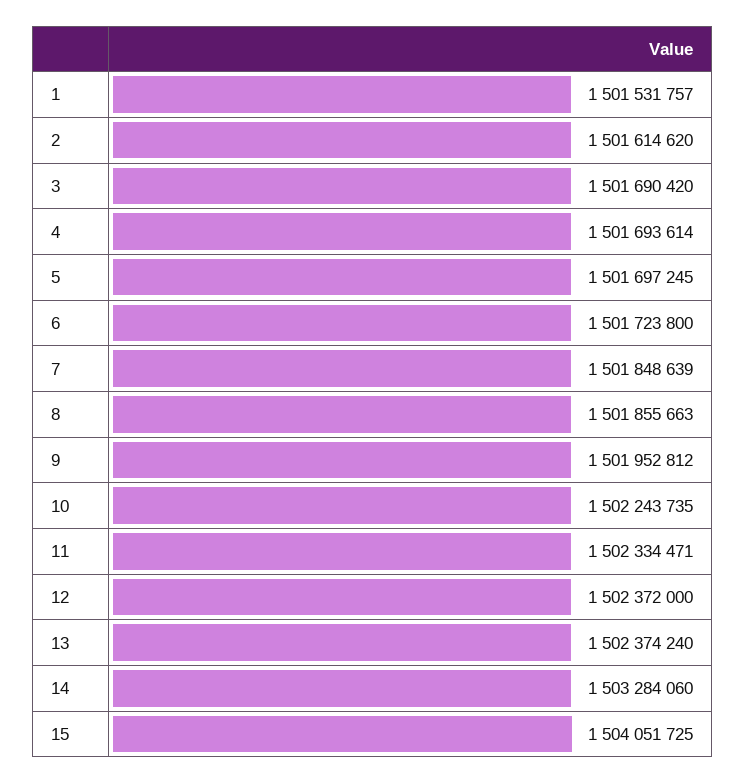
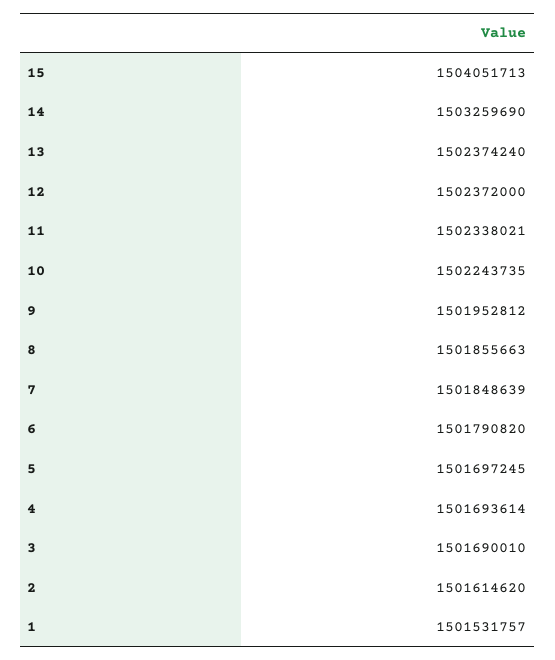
3: 1501690420 -> 1501690010
6: 1501723800 -> 1501790820
11: 1502334471 -> 1502338021
14: 1503284060 -> 1503259690
15: 1504051725 -> 1504051713

